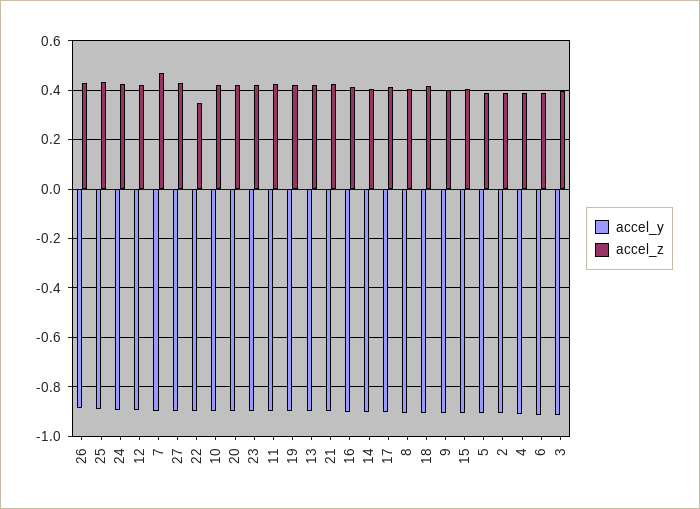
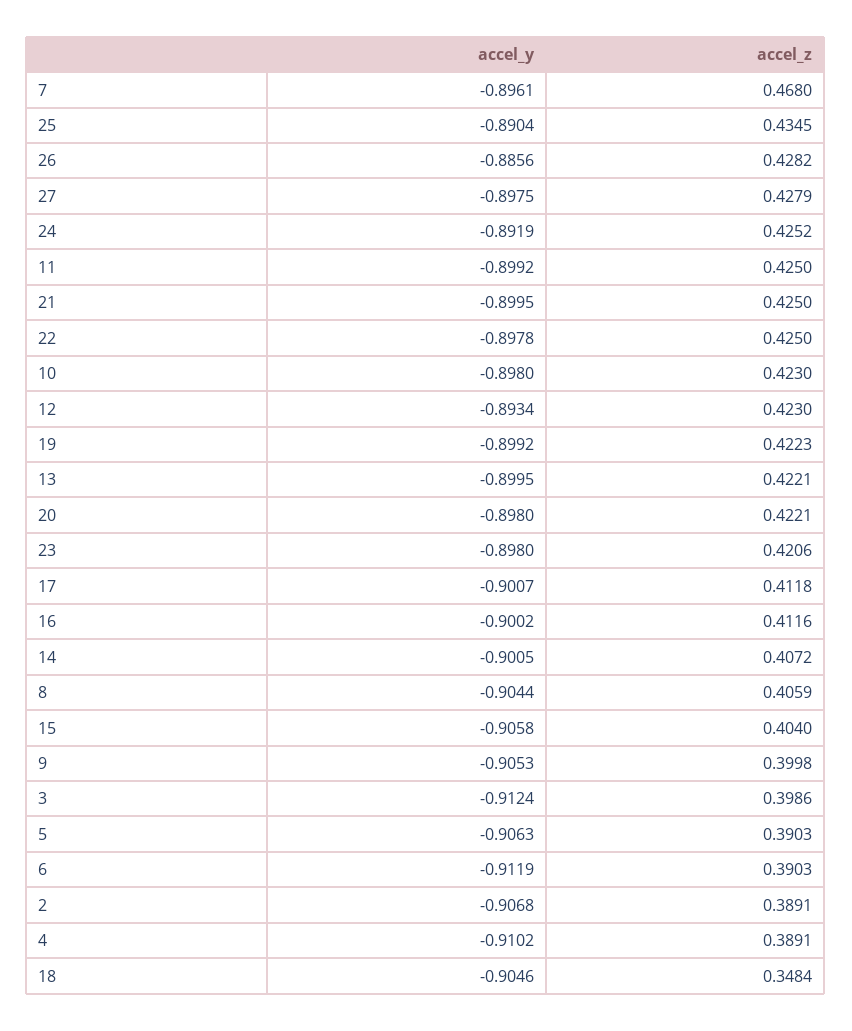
accel_z, 22: 0.35 -> 0.425
accel_z, 18: 0.425 -> 0.3484

